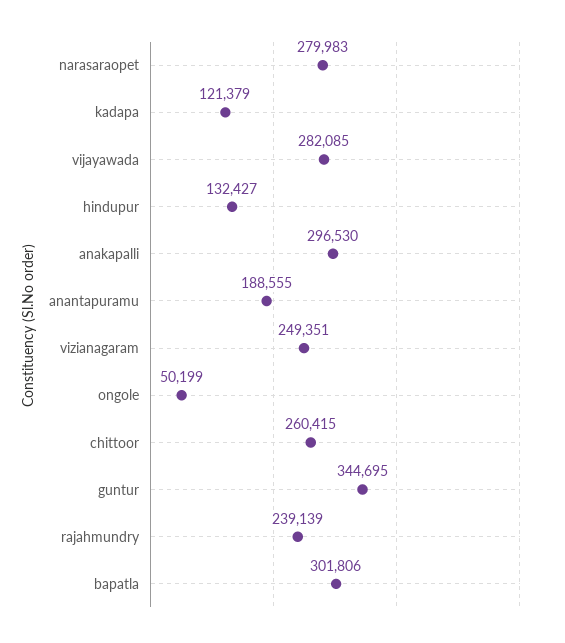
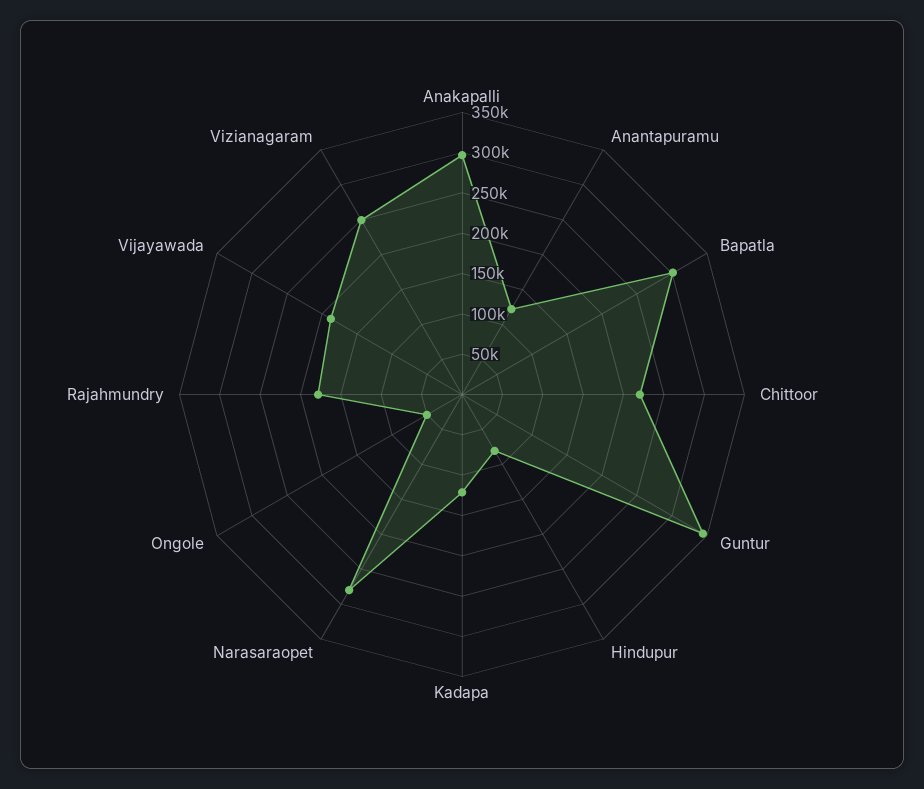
vijayawada: 282085 -> 190000
hindupur: 132427 -> 80000
anantapuramu: 188555 -> 120000
chittoor: 260415 -> 220000
rajahmundry: 239139 -> 180000

